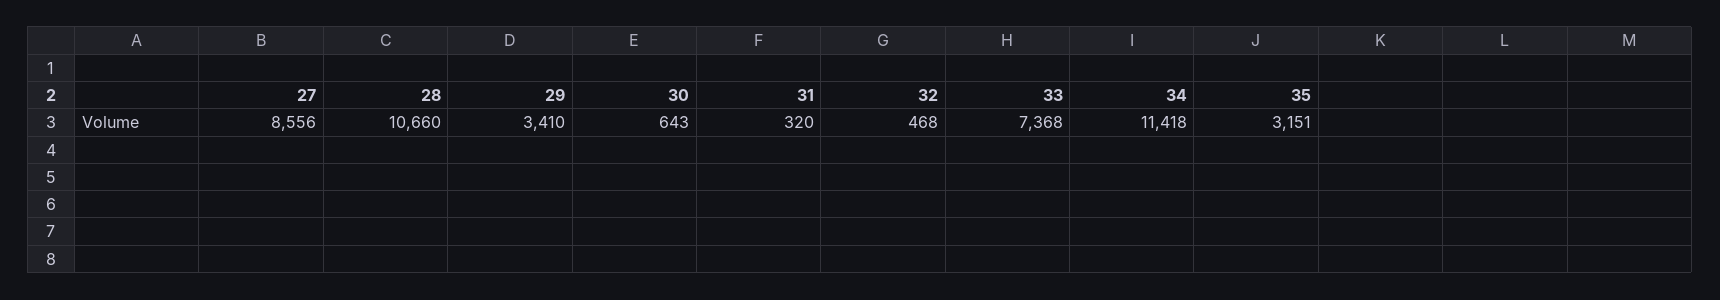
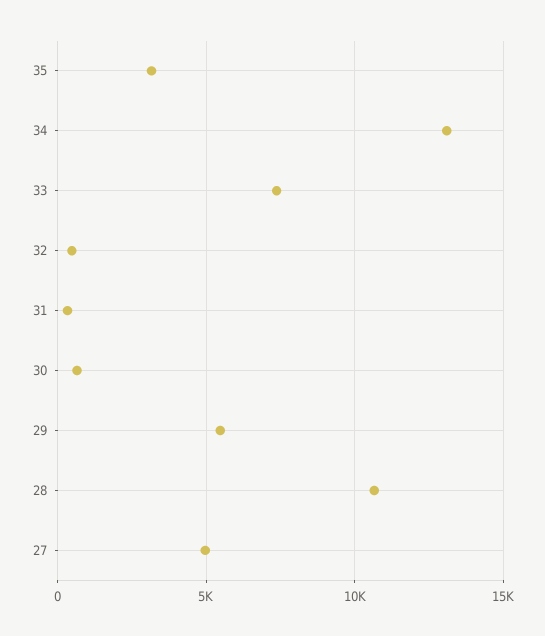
27: 8556 -> 5000
29: 3410 -> 5500
34: 11418 -> 13000

